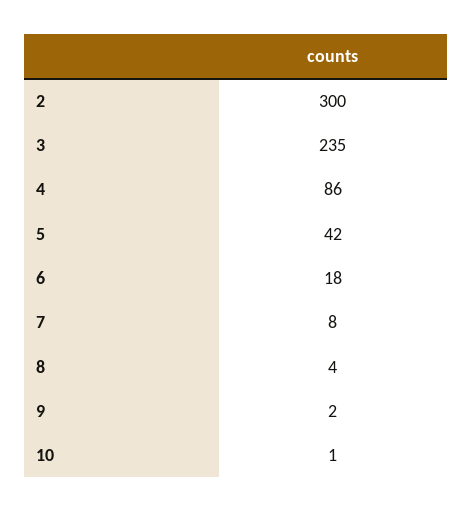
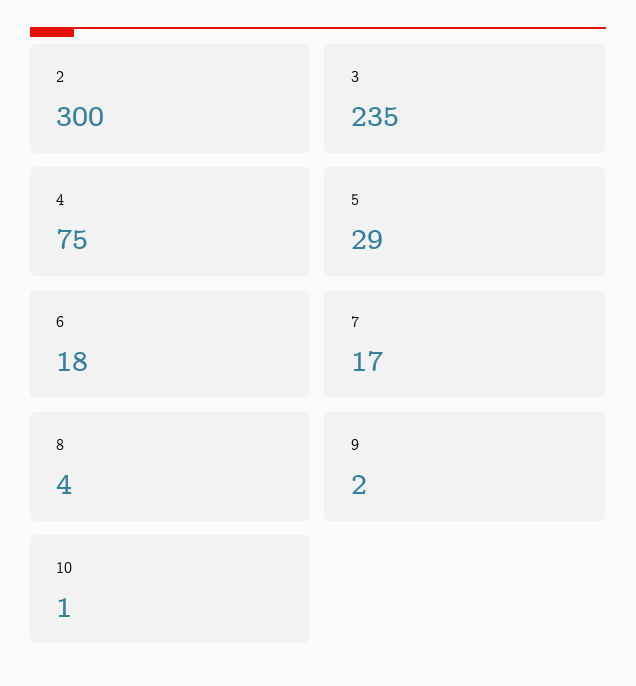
4: 86 -> 75
5: 42 -> 29
7: 8 -> 17

